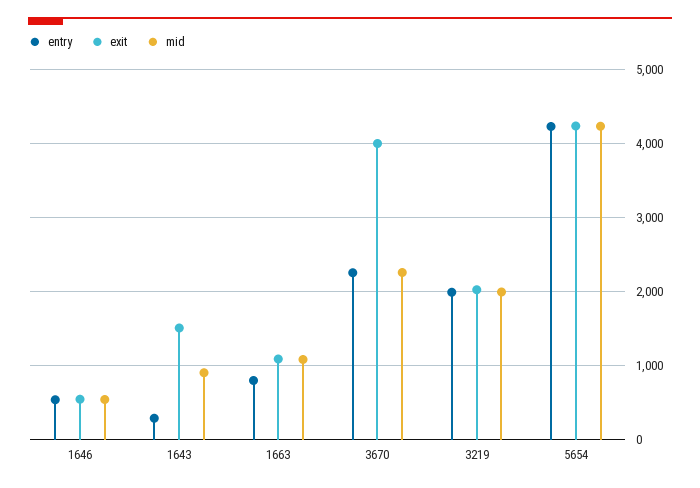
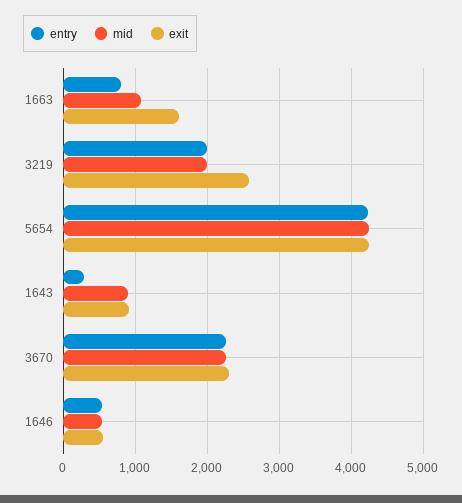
exit, 1643: 1500 -> 900
exit, 1663: 1100 -> 1600
exit, 3670: 4000 -> 2300
exit, 3219: 2000 -> 2600

